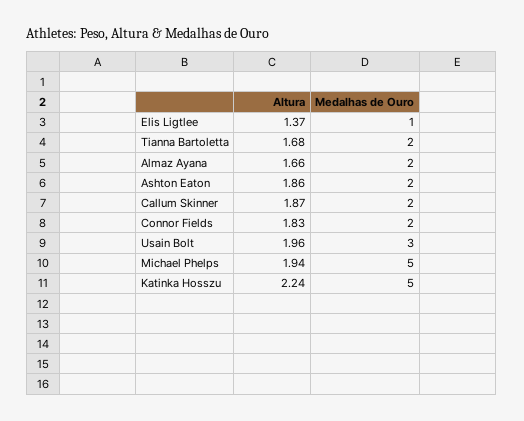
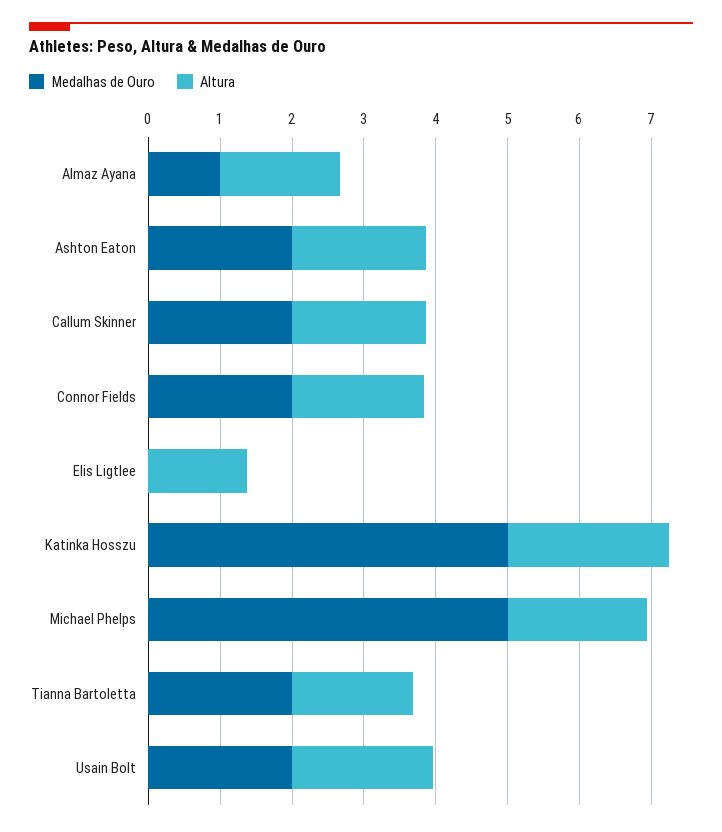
Medalhas de Ouro, Elis Ligtlee: 1 -> 0
Medalhas de Ouro, Almaz Ayana: 2 -> 1
Medalhas de Ouro, Usain Bolt: 3 -> 2

